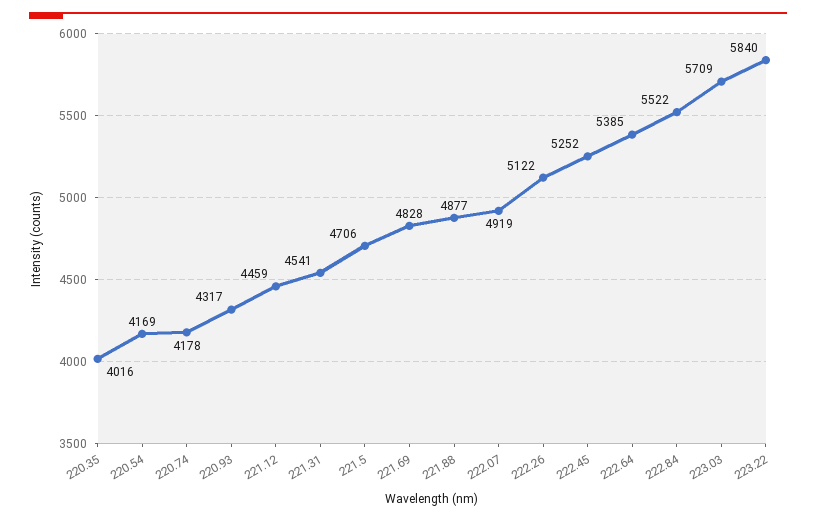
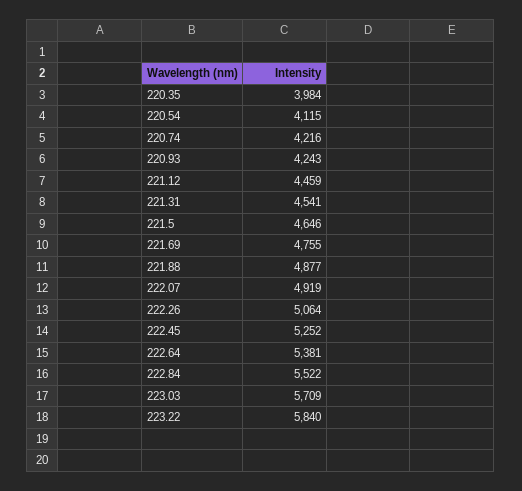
220.35: 4016 -> 3984
220.54: 4169 -> 4115
220.74: 4178 -> 4216
220.93: 4317 -> 4243
221.5: 4706 -> 4646
221.69: 4828 -> 4755
222.26: 5122 -> 5064
222.64: 5385 -> 5381

